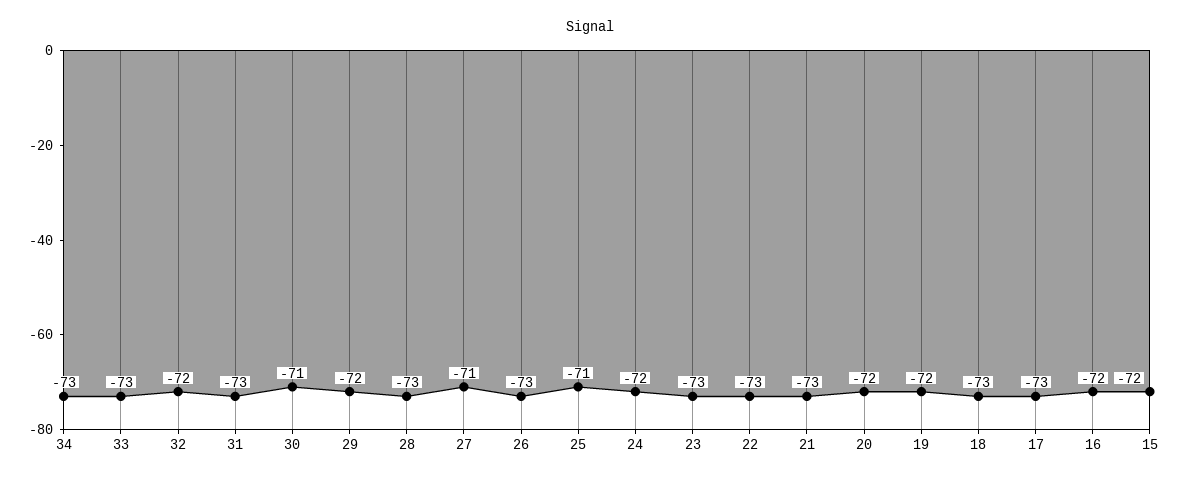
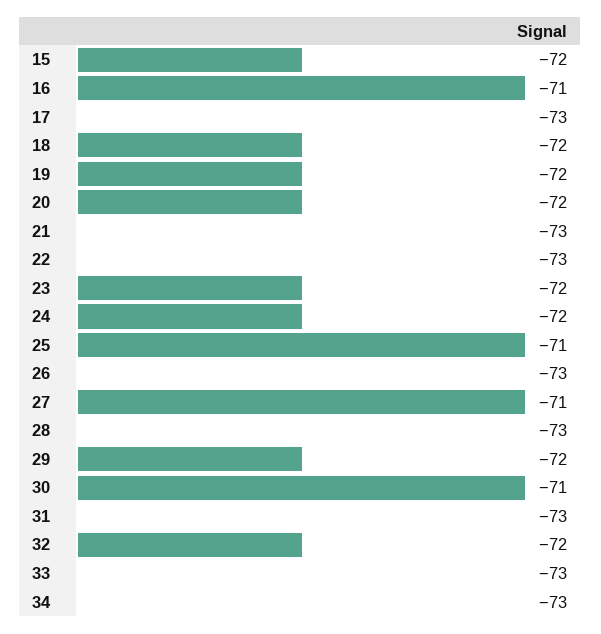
23: -73 -> -72
18: -73 -> -72
16: -72 -> -71

